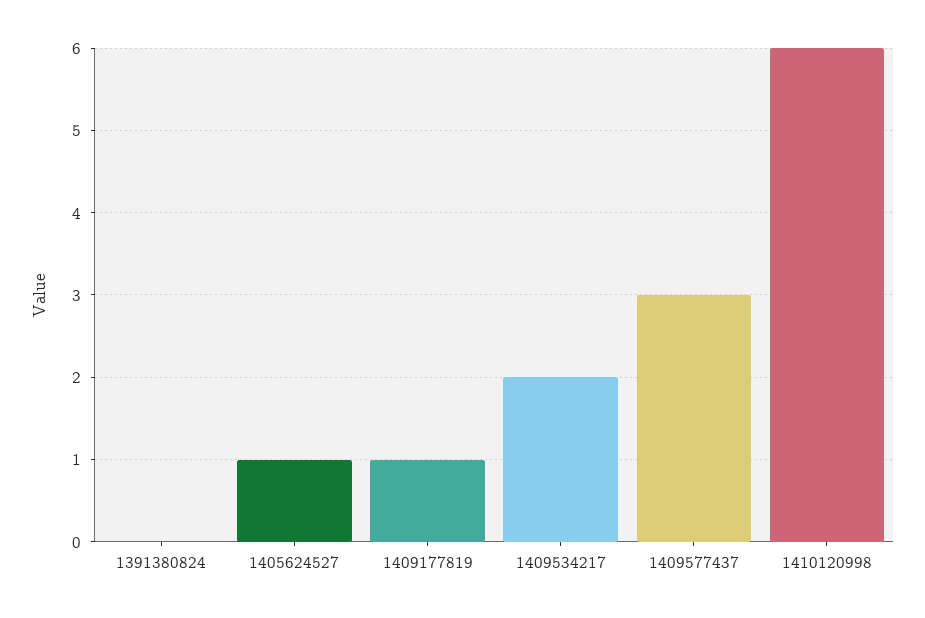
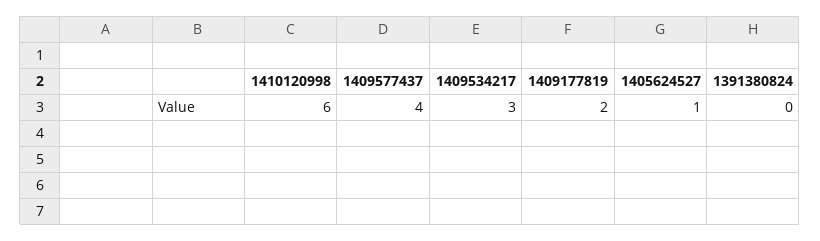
1409177819: 1 -> 2
1409534217: 2 -> 3
1409577437: 3 -> 4

